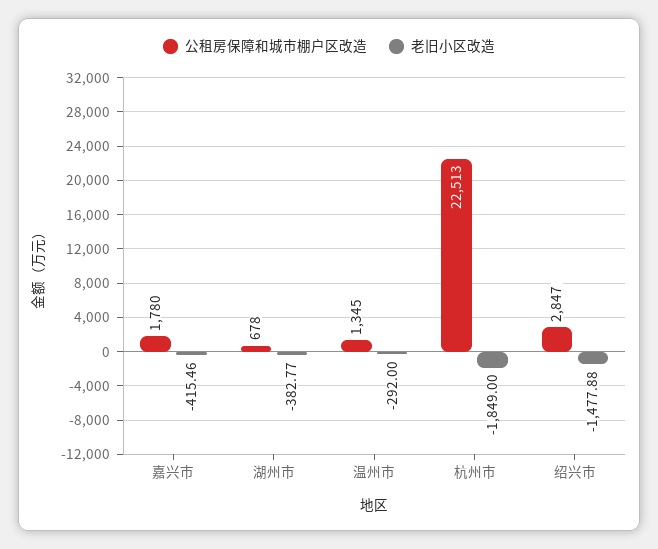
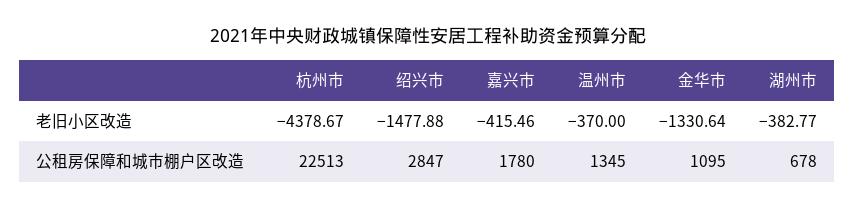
老旧小区改造, 温州市: -292 -> -370
老旧小区改造, 杭州市: -1849 -> -4378.67
老旧小区改造, 金华市: none -> -1330.64
公租房保障和城市棚户区改造, 金华市: none -> 1095

